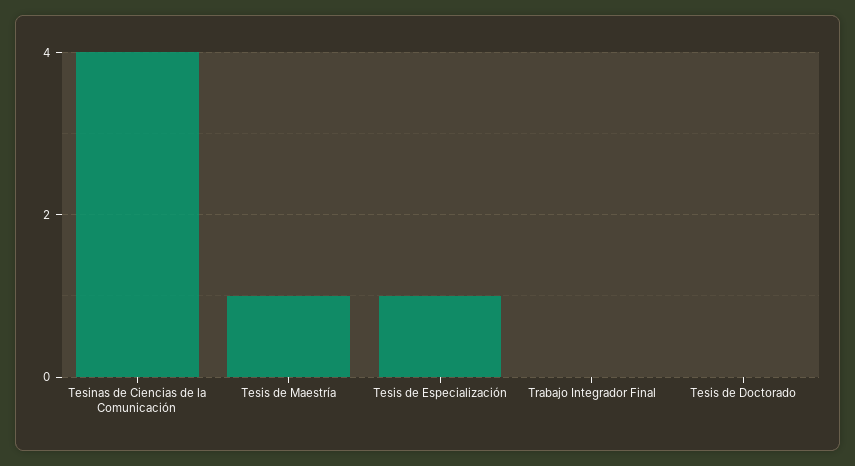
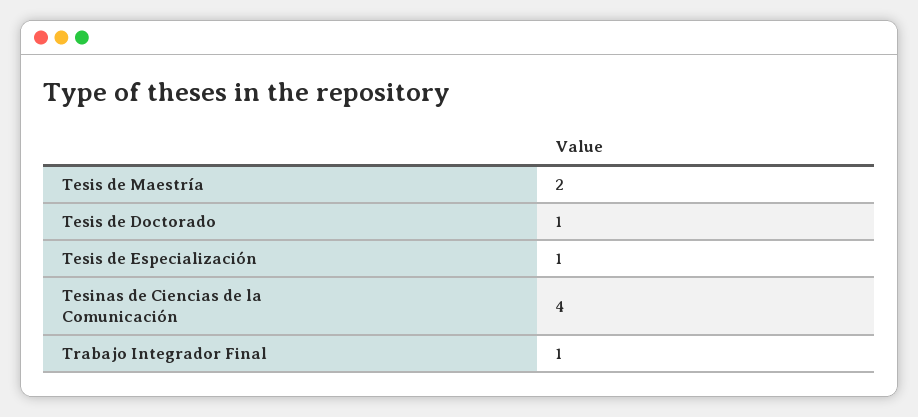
Tesis de Maestría: 1 -> 2
Trabajo Integrador Final: 0 -> 1
Tesis de Doctorado: 0 -> 1

